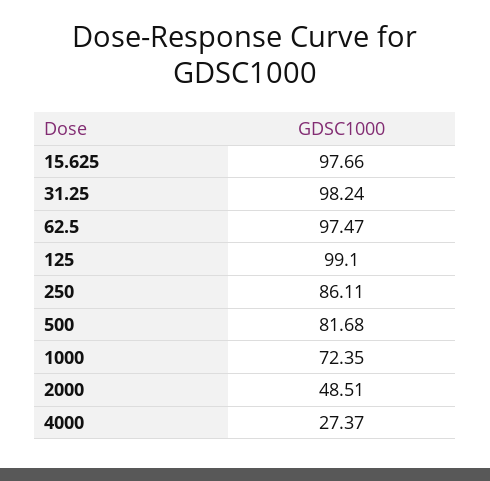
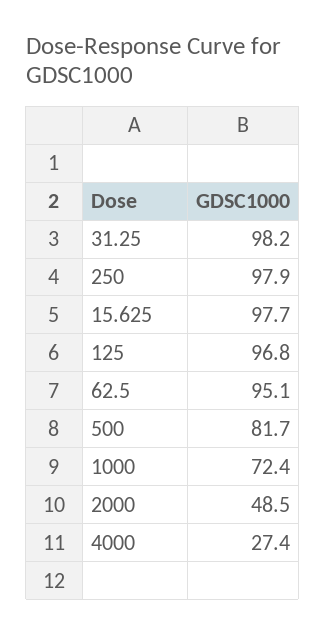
62.5: 97.47 -> 95.1
125: 99.1 -> 96.8
250: 86.11 -> 97.9

